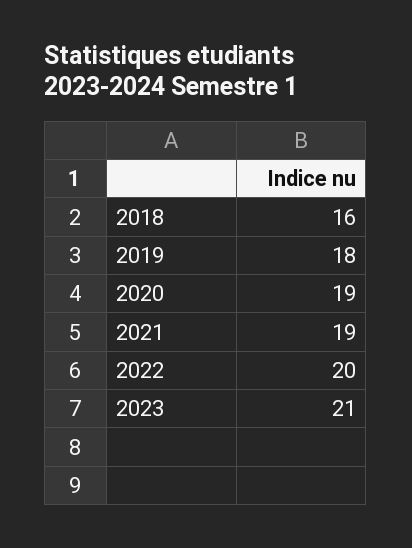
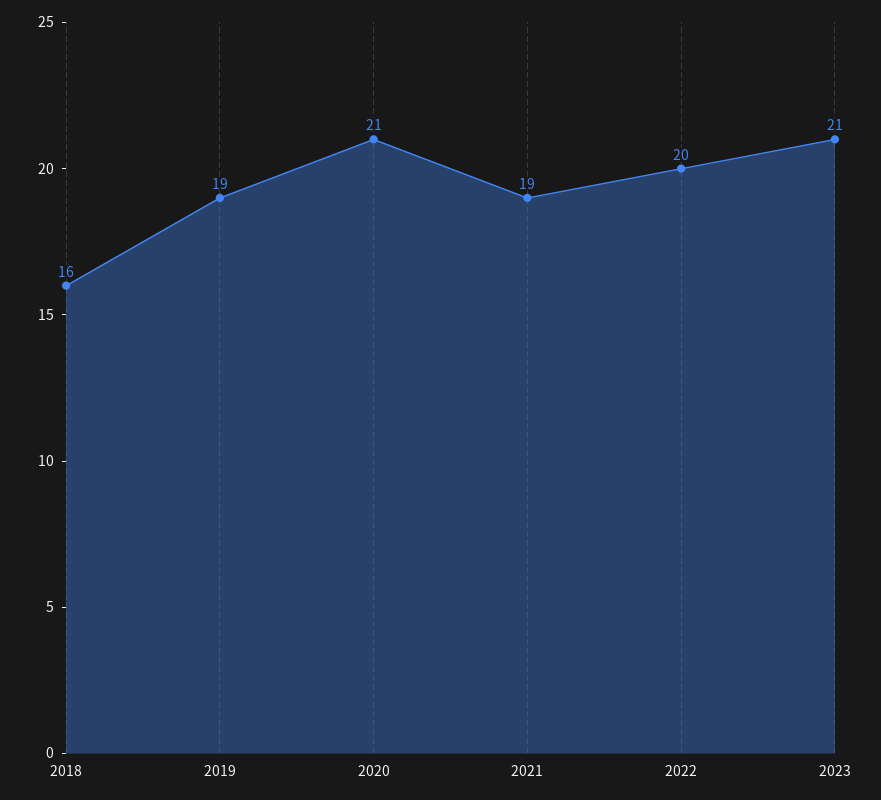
2019: 18 -> 19
2020: 19 -> 21

